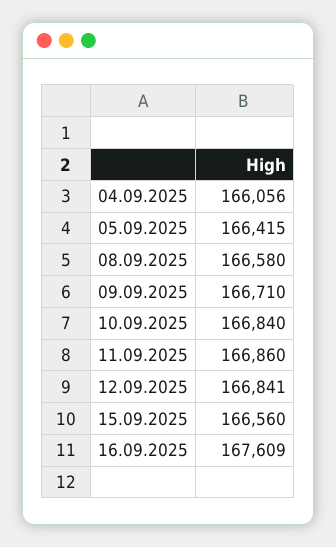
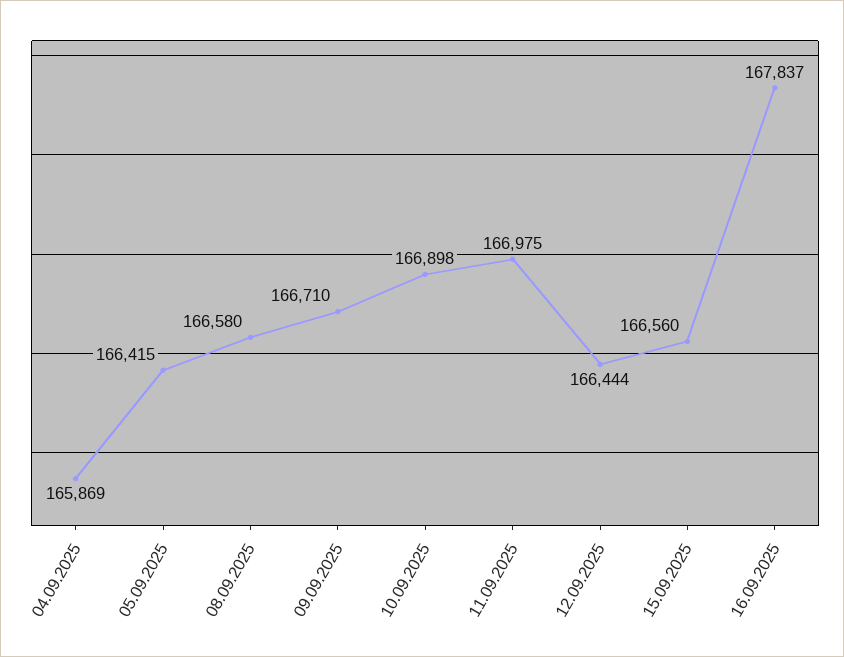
04.09.2025: 166056 -> 165869
10.09.2025: 166840 -> 166898
11.09.2025: 166860 -> 166975
12.09.2025: 166841 -> 166444
16.09.2025: 167609 -> 167837

